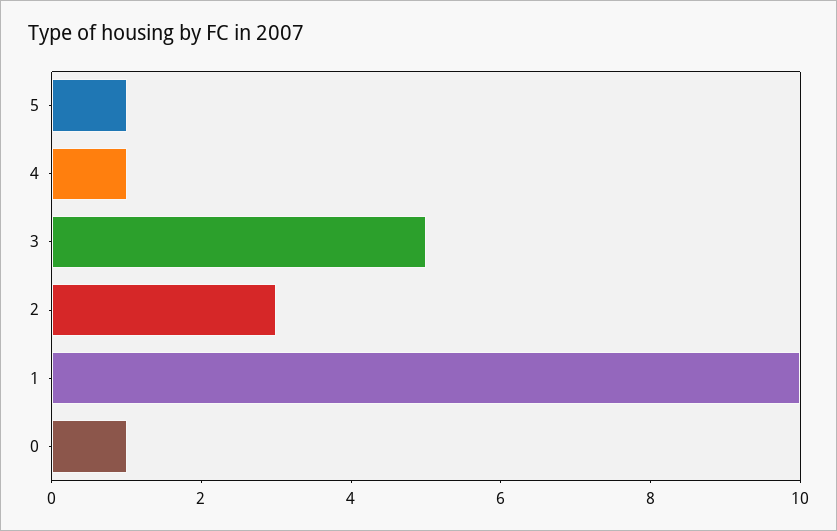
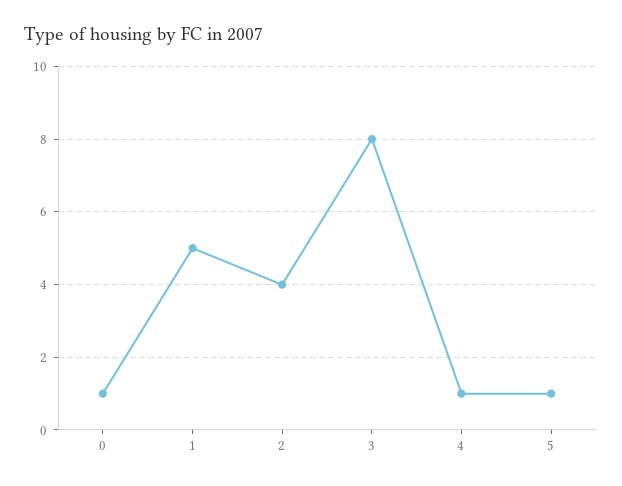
3: 5 -> 8
2: 3 -> 4
1: 10 -> 5

